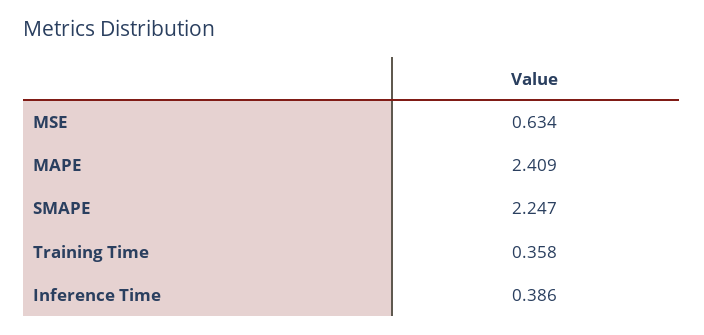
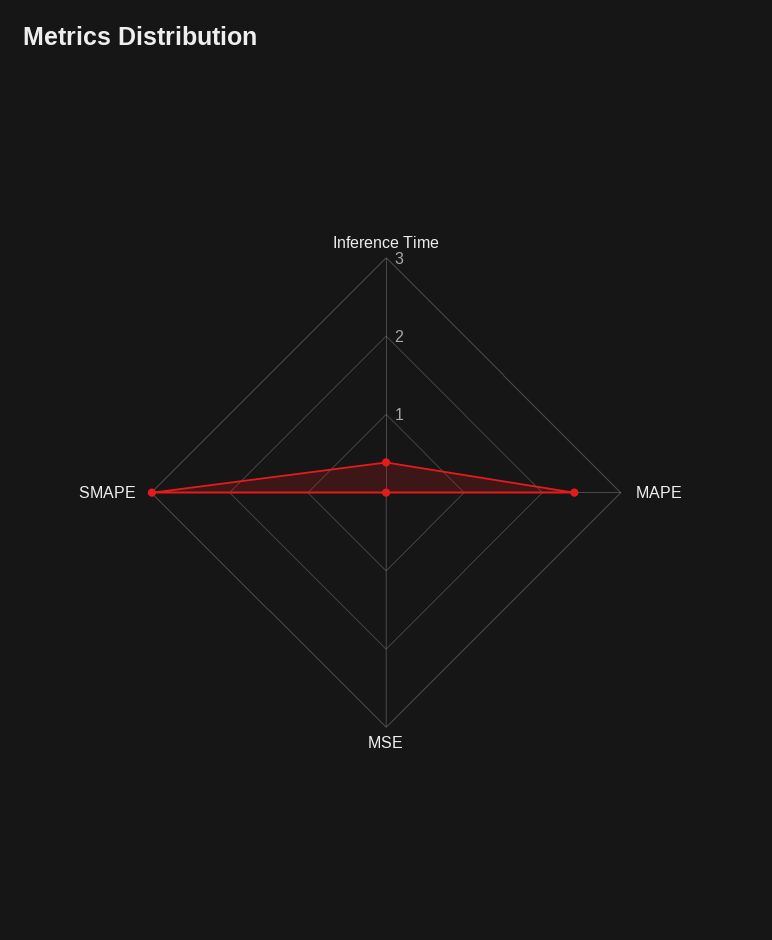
MSE: 0.634 -> 0
SMAPE: 2.247 -> 3
Training Time: 0.358 -> none

